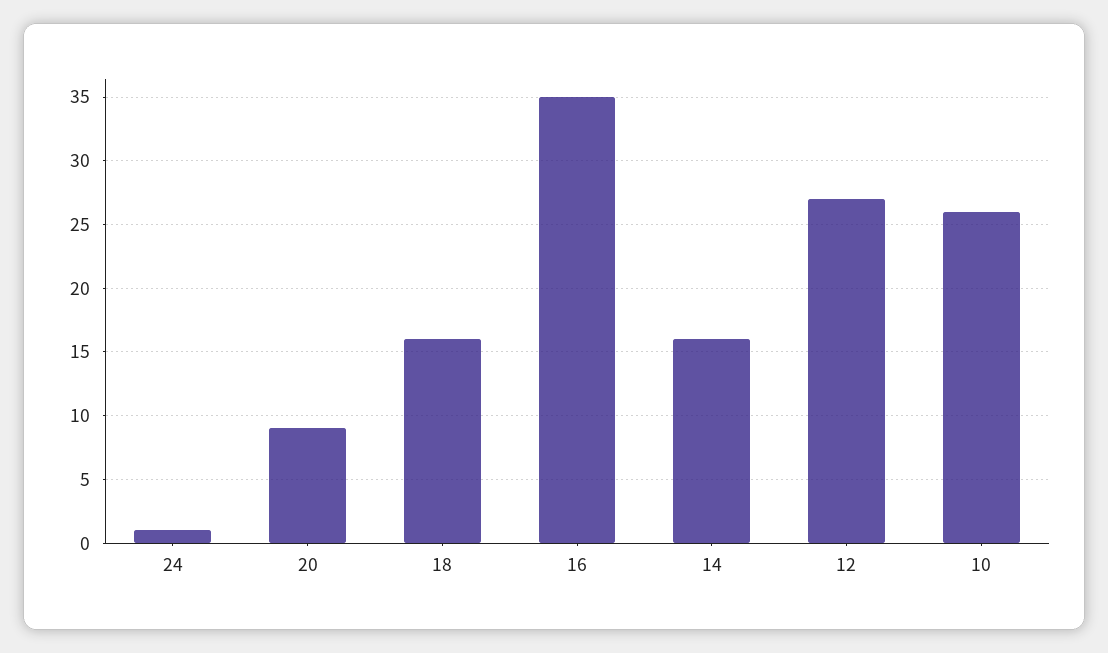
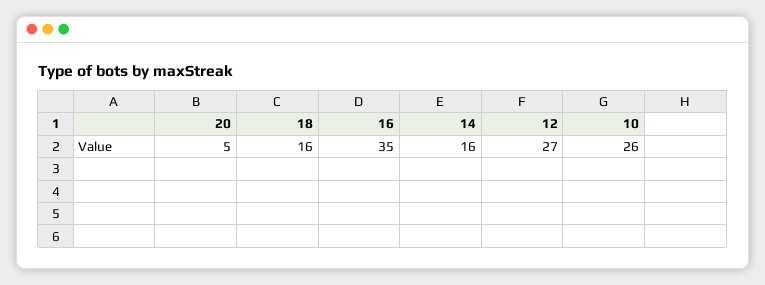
24: 1 -> none
20: 9 -> 5

